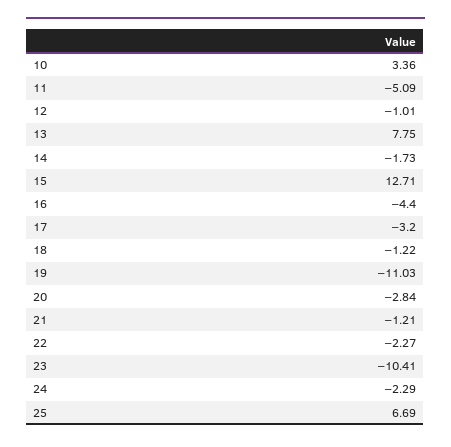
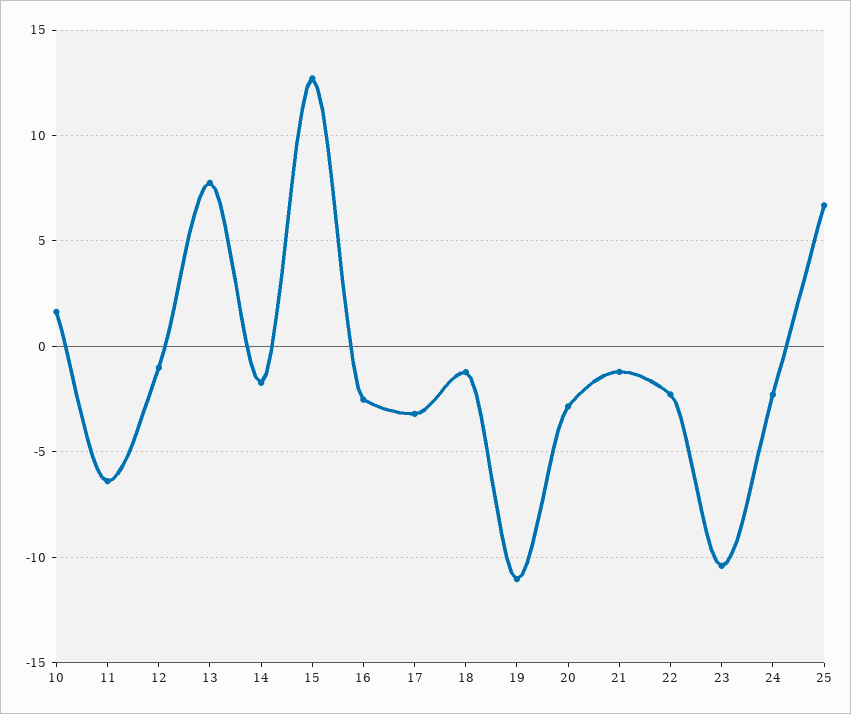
10: 3.36 -> 1.5
11: -5.09 -> -6.5
16: -4.4 -> -2.5

